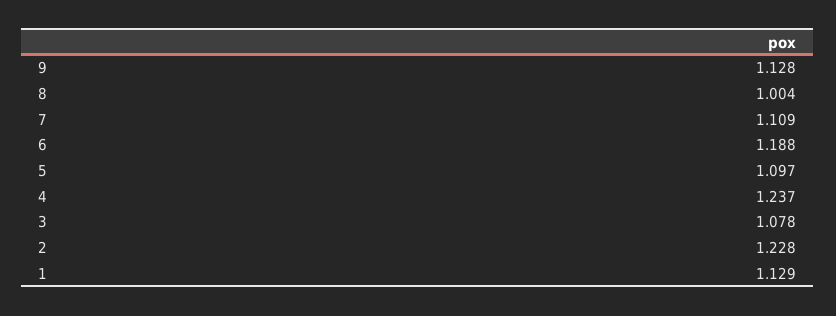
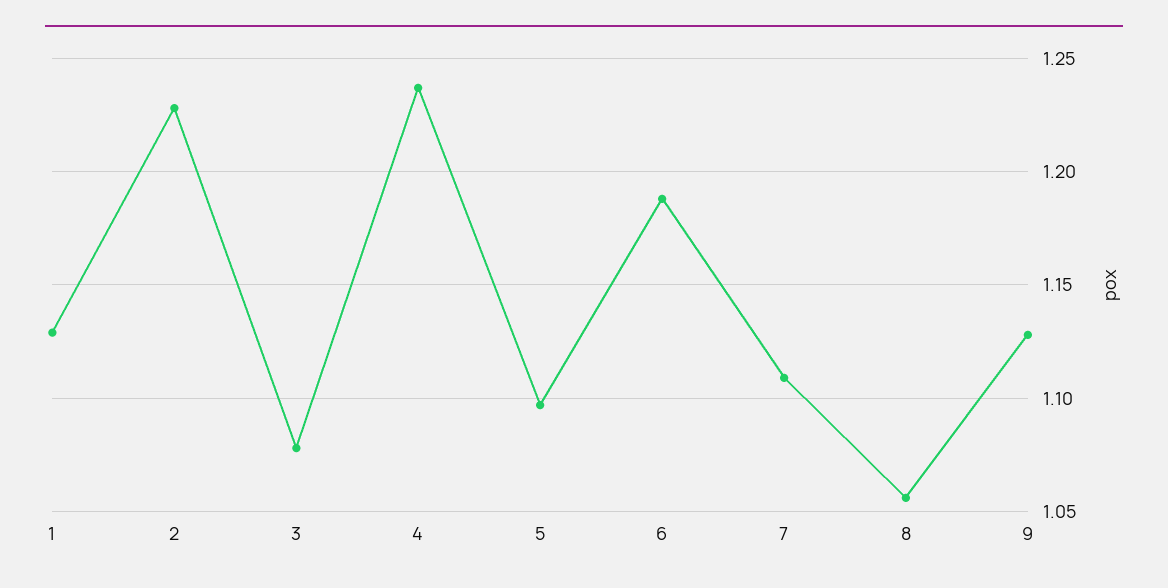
8: 1.004 -> 1.055

